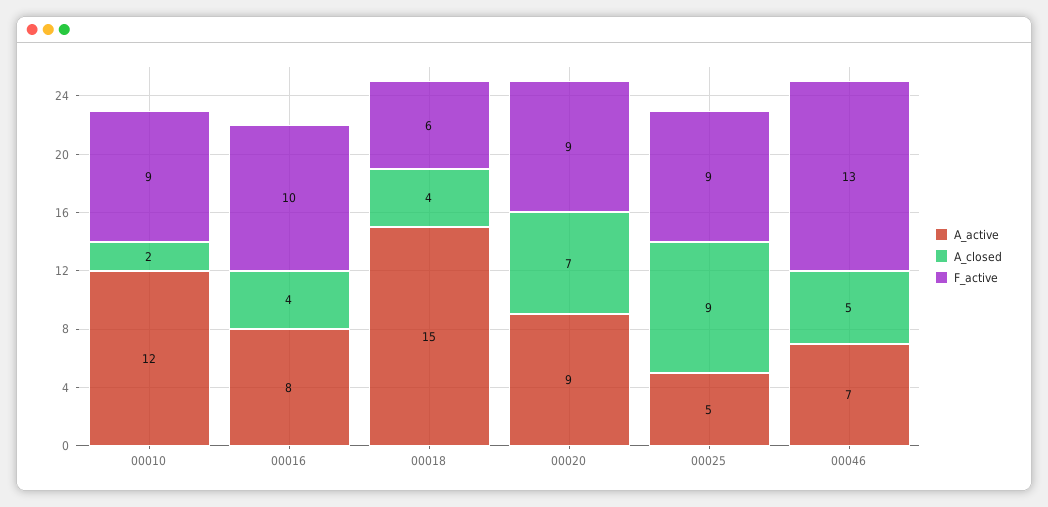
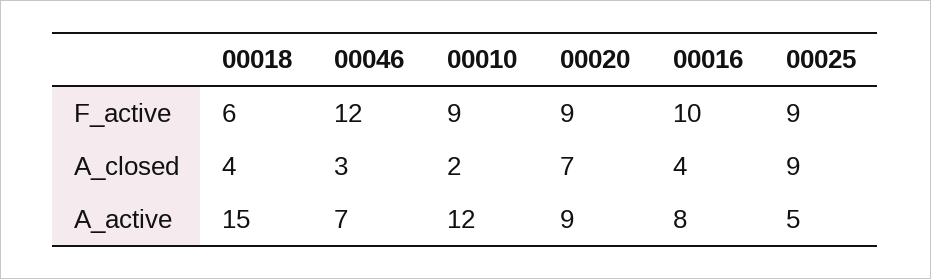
A_closed, 00046: 5 -> 3
F_active, 00046: 13 -> 12

